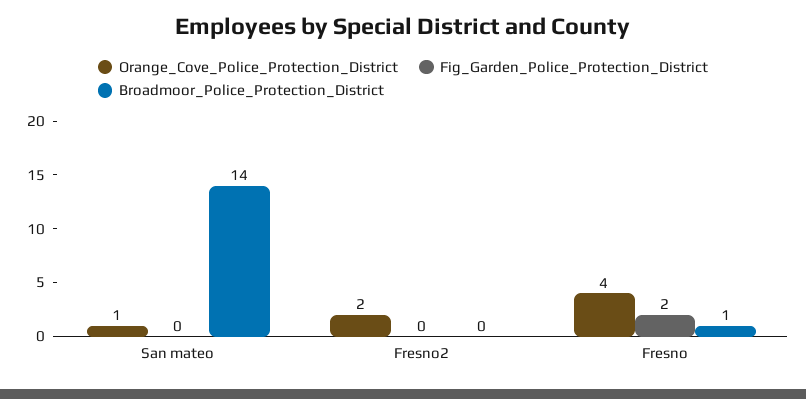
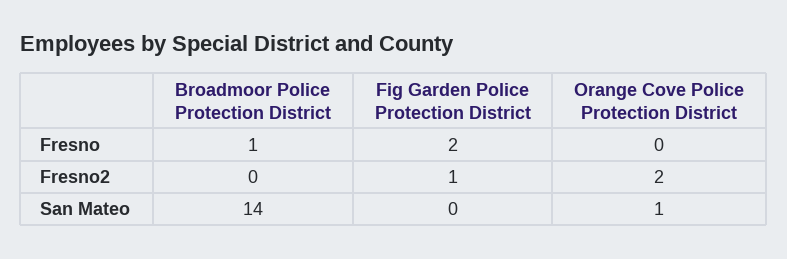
Fig_Garden_Police_Protection_District, Fresno2: 0 -> 1
Orange_Cove_Police_Protection_District, Fresno: 4 -> 0

